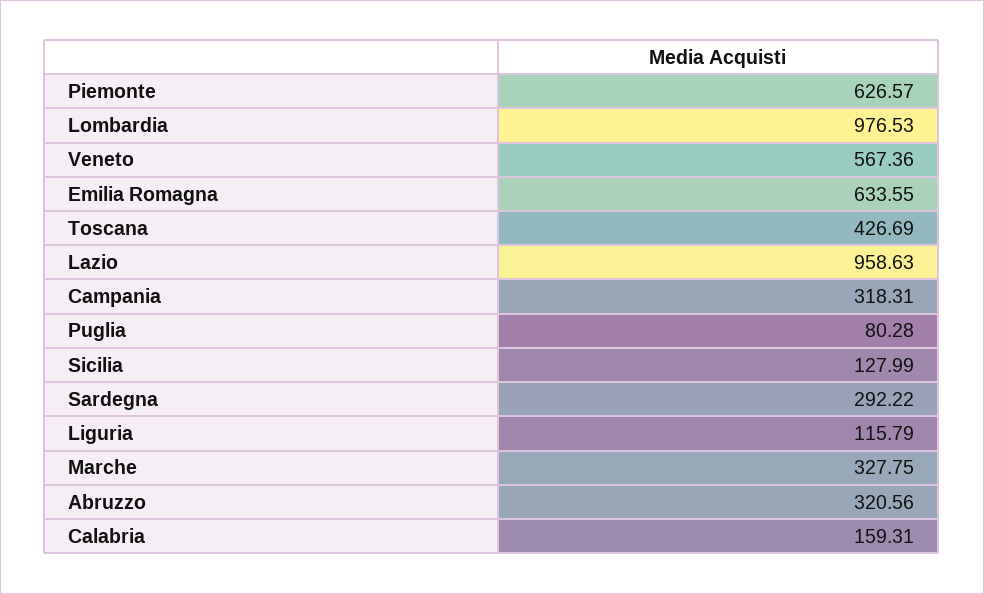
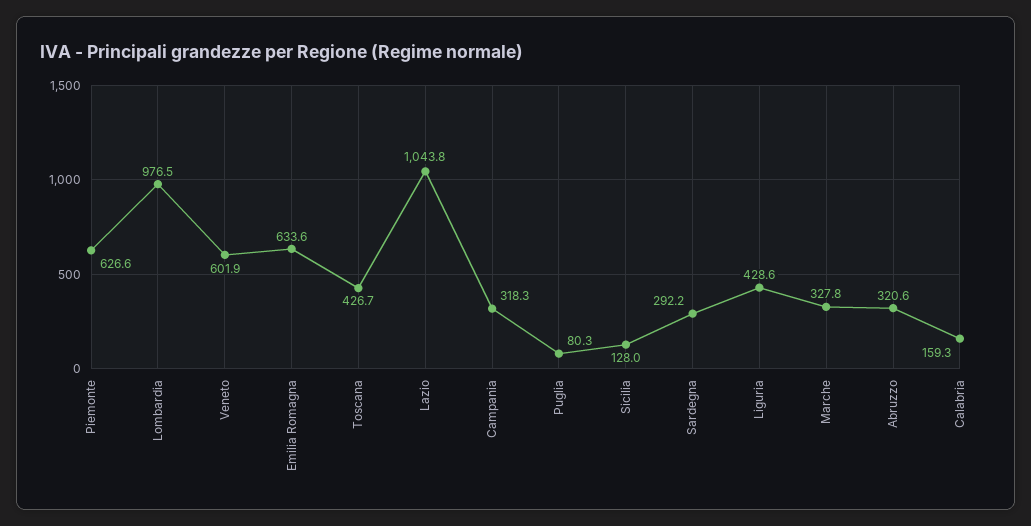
Veneto: 567.36 -> 601.9
Lazio: 958.63 -> 1043.8
Liguria: 115.79 -> 428.6

